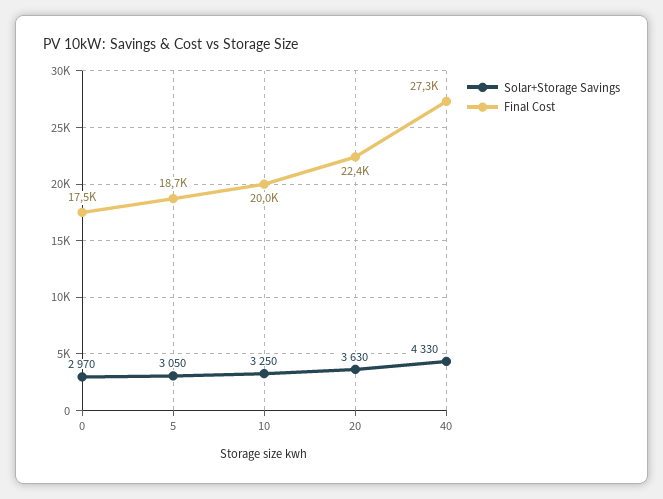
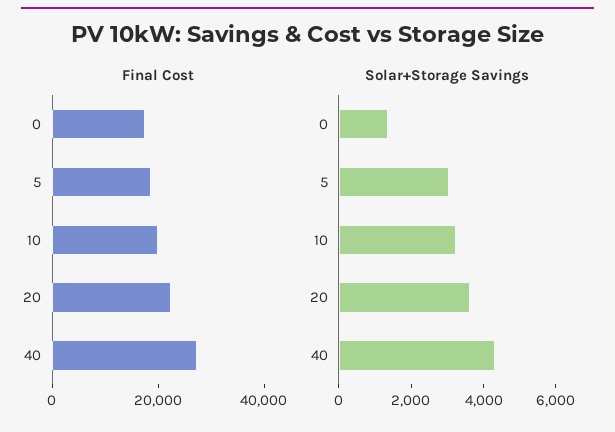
Solar+Storage Savings, 0: 2970 -> 1500

